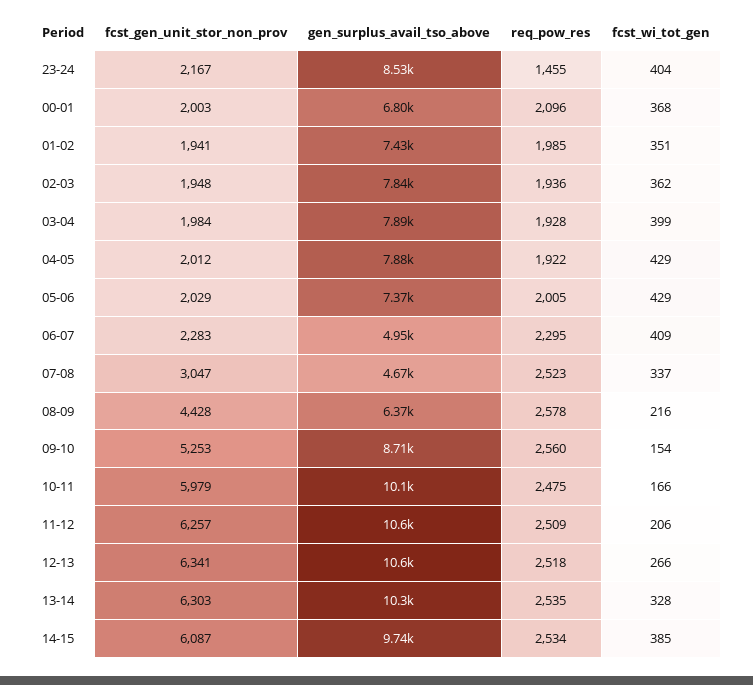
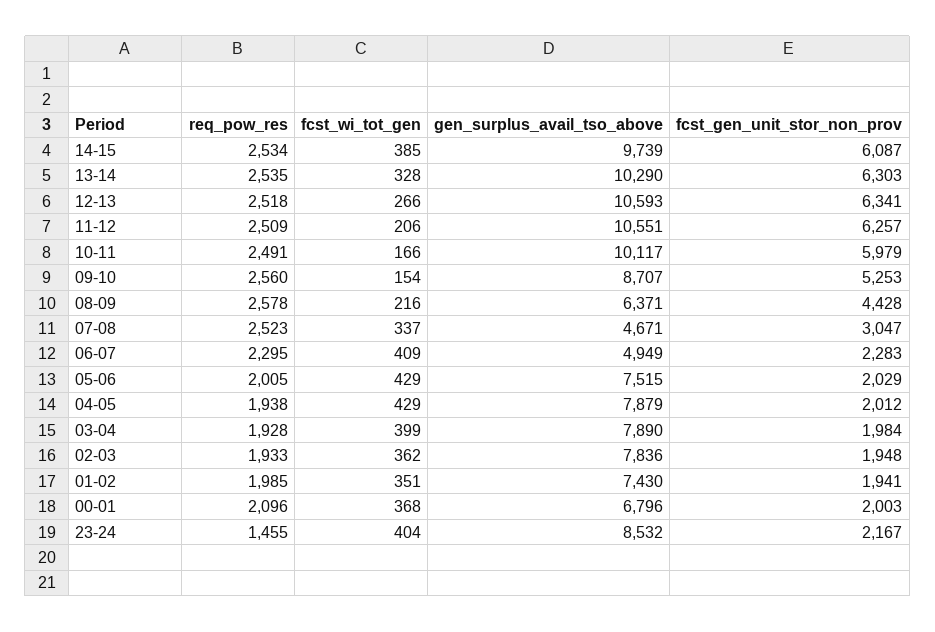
req_pow_res, 02-03: 1936 -> 1933
req_pow_res, 04-05: 1922 -> 1938
gen_surplus_avail_tso_above, 05-06: 7370 -> 7515
req_pow_res, 10-11: 2475 -> 2491

